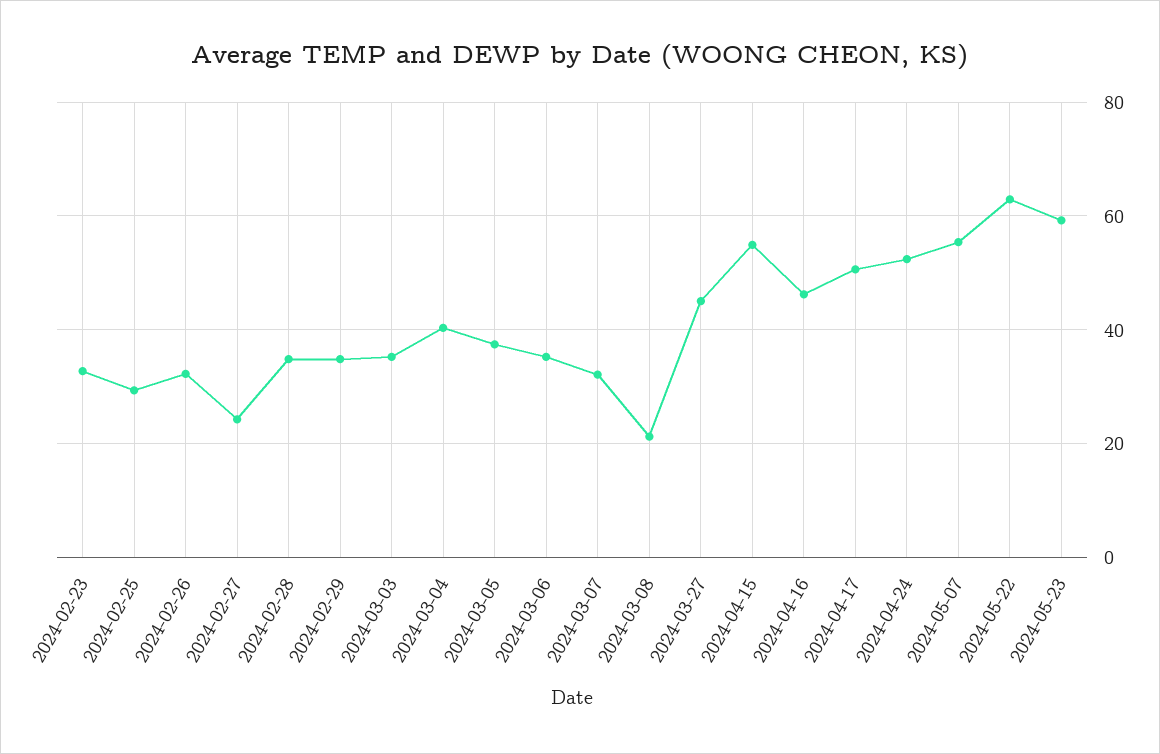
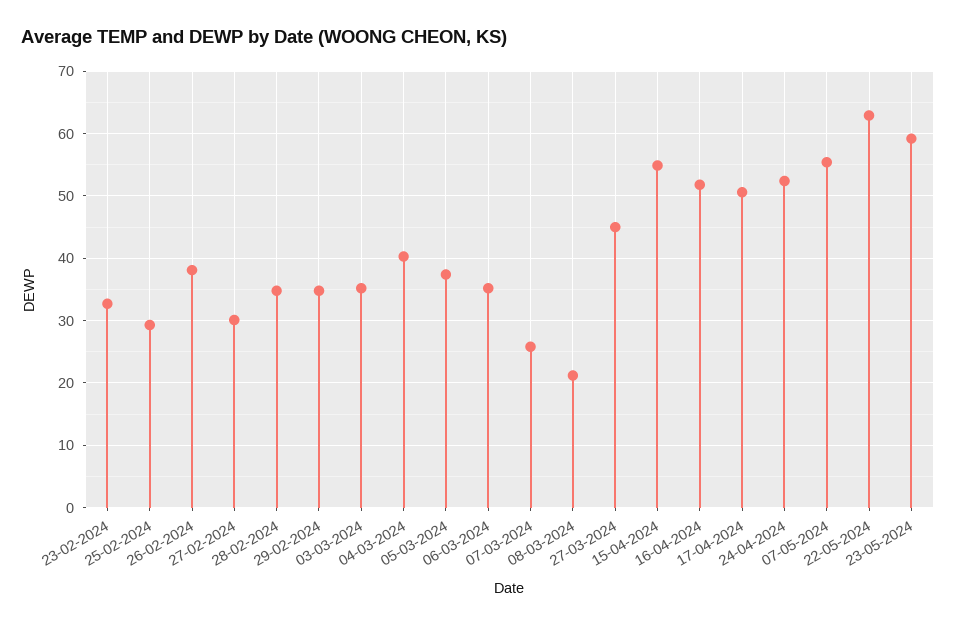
2024-02-26: 32 -> 38
2024-02-27: 24 -> 30
2024-03-07: 32 -> 26
2024-04-16: 46 -> 52

